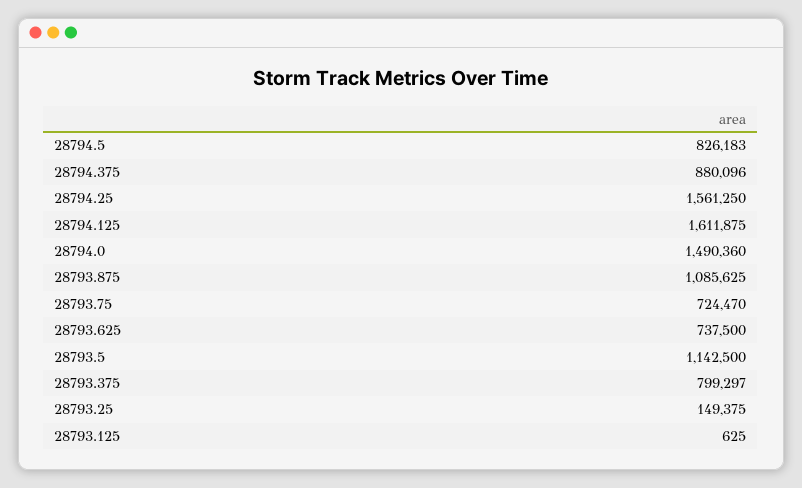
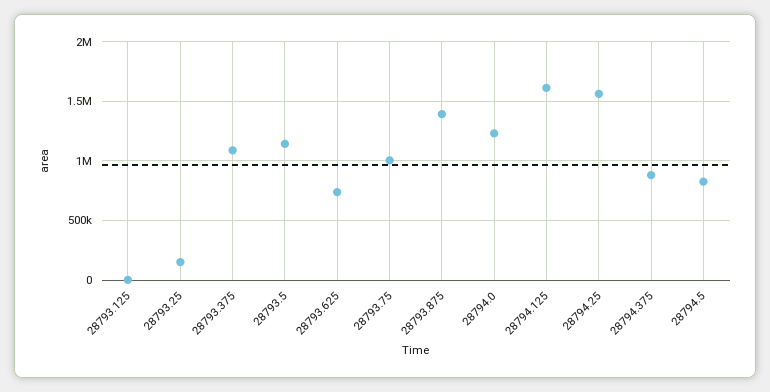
28794.0: 1490360 -> 1200000
28793.875: 1085625 -> 1400000
28793.75: 724470 -> 1000000
28793.375: 799297 -> 1100000

